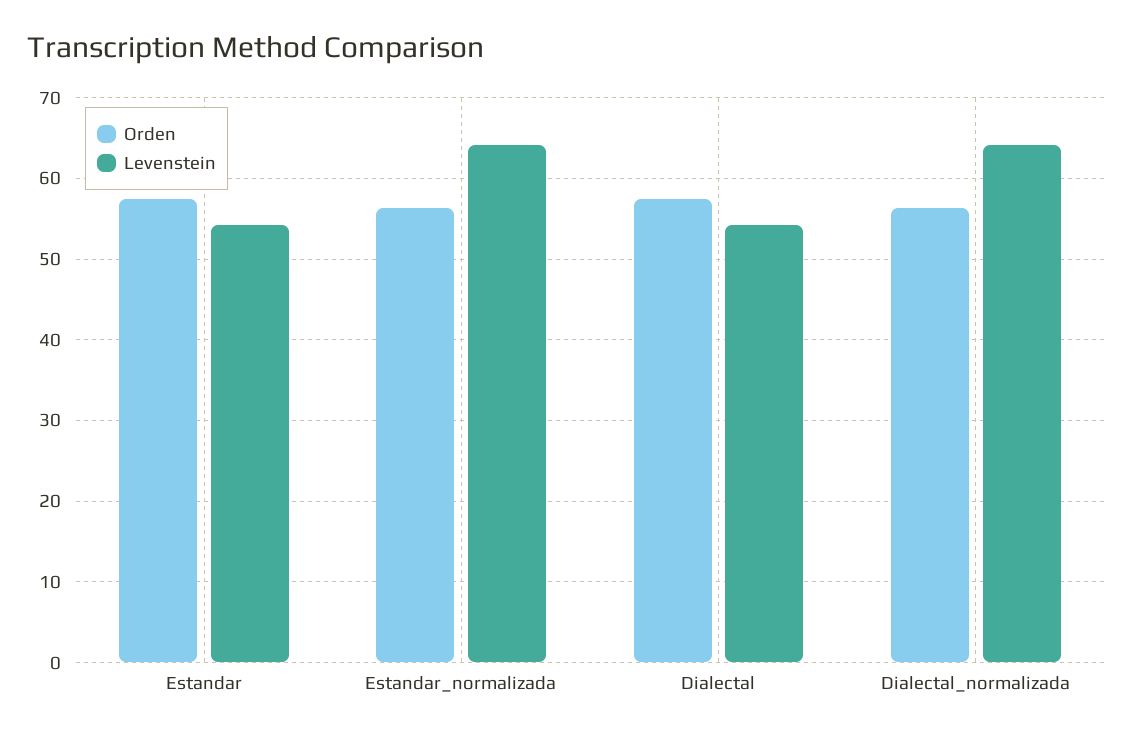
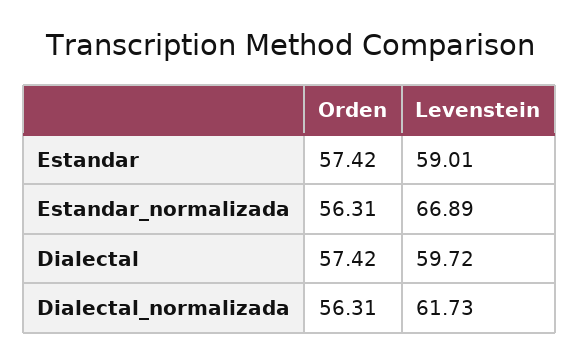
Levenstein, Estandar: 54 -> 59.01
Levenstein, Estandar_normalizada: 64 -> 66.89
Levenstein, Dialectal: 54 -> 59.72
Levenstein, Dialectal_normalizada: 64 -> 61.73

